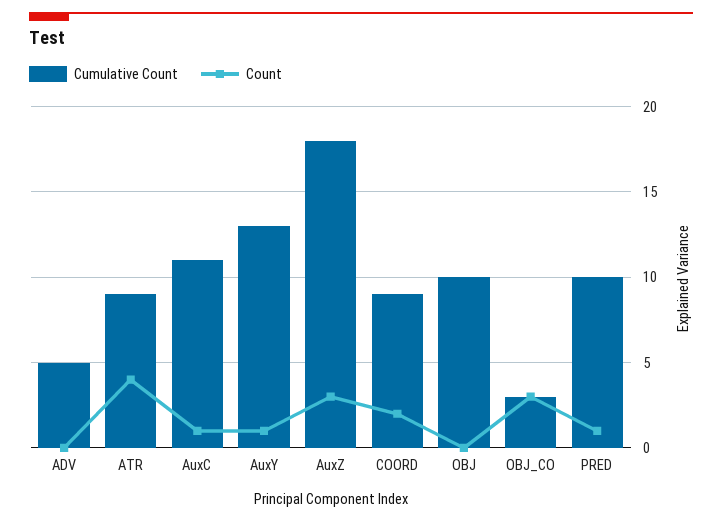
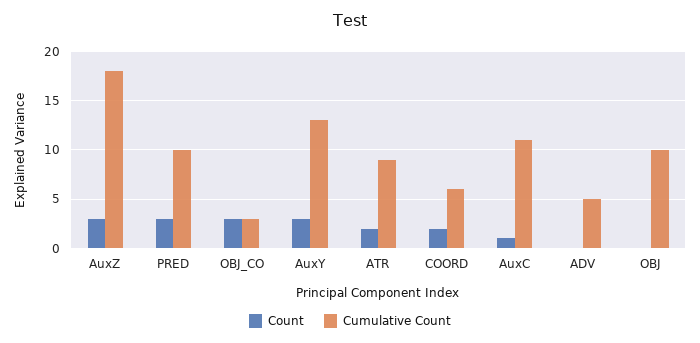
Count, ATR: 4 -> 2
Count, AuxY: 1 -> 3
Cumulative Count, COORD: 9 -> 6
Count, PRED: 1 -> 3

